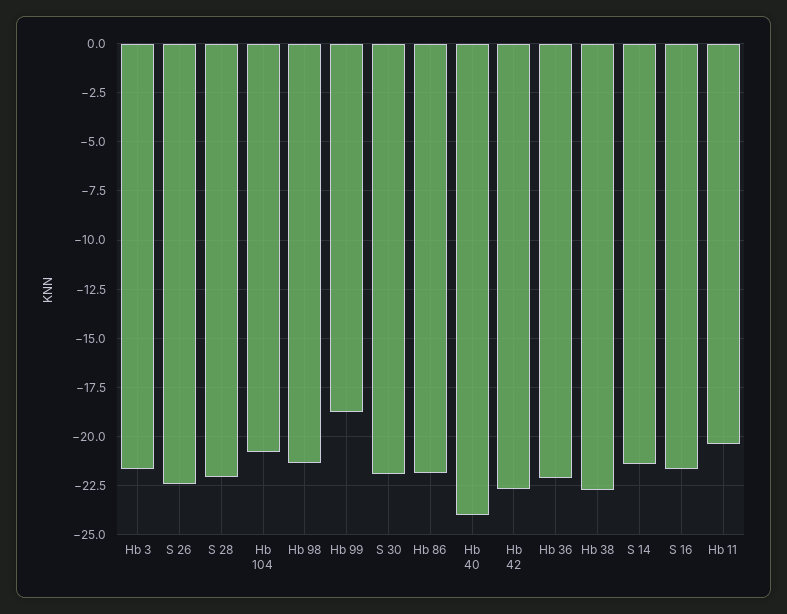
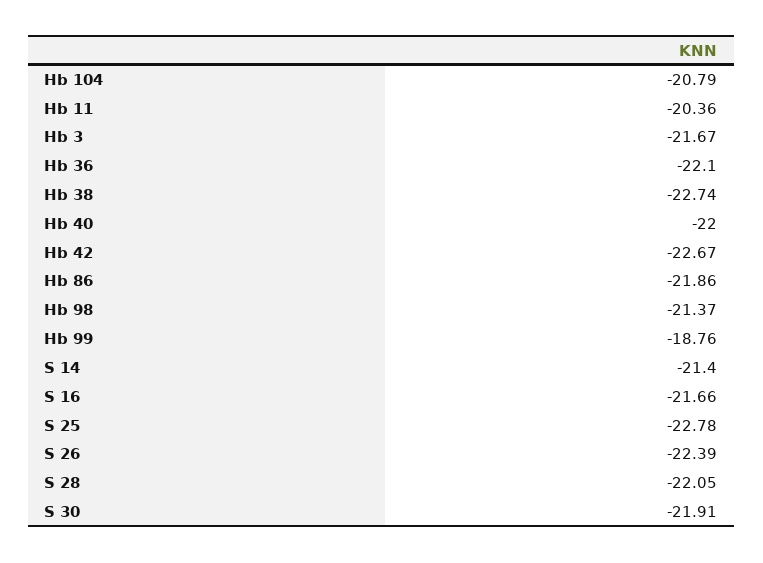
Hb 40: -24 -> -22
S 25: none -> -22.78

